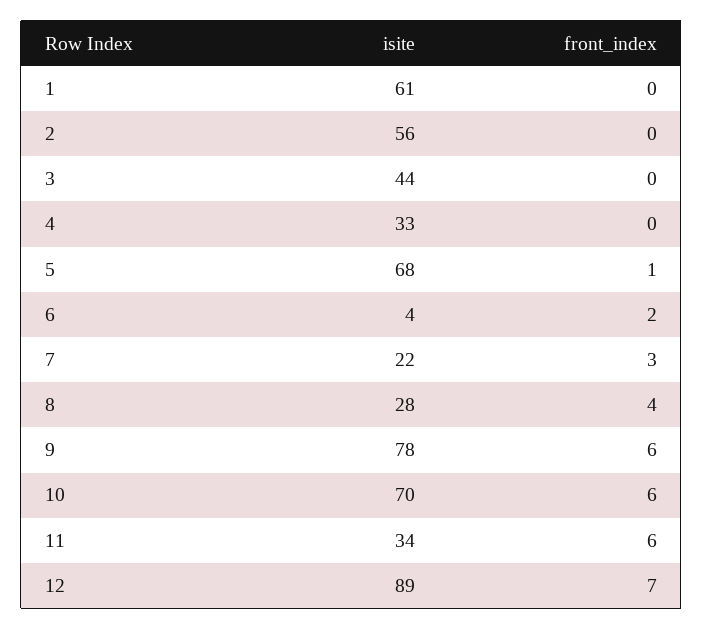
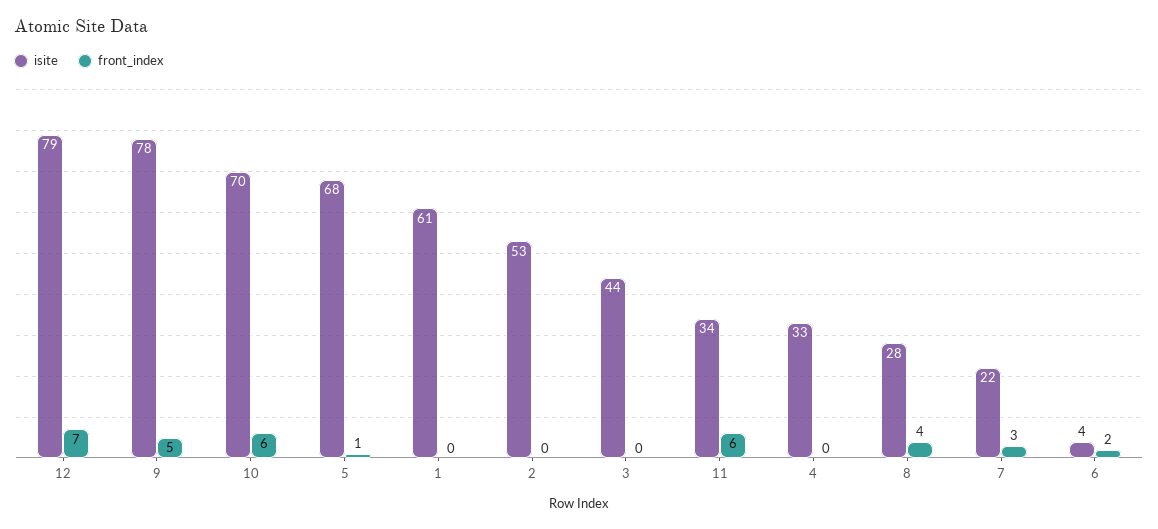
isite, 2: 56 -> 53
front_index, 9: 6 -> 5
isite, 12: 89 -> 79

